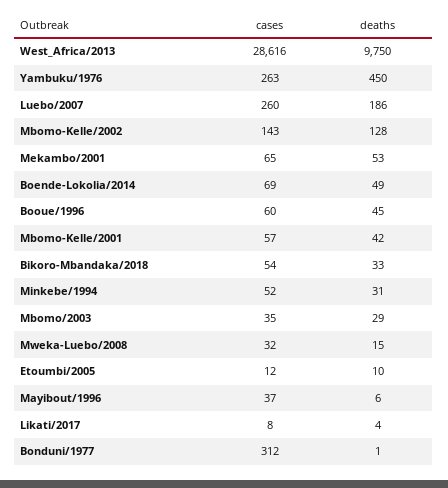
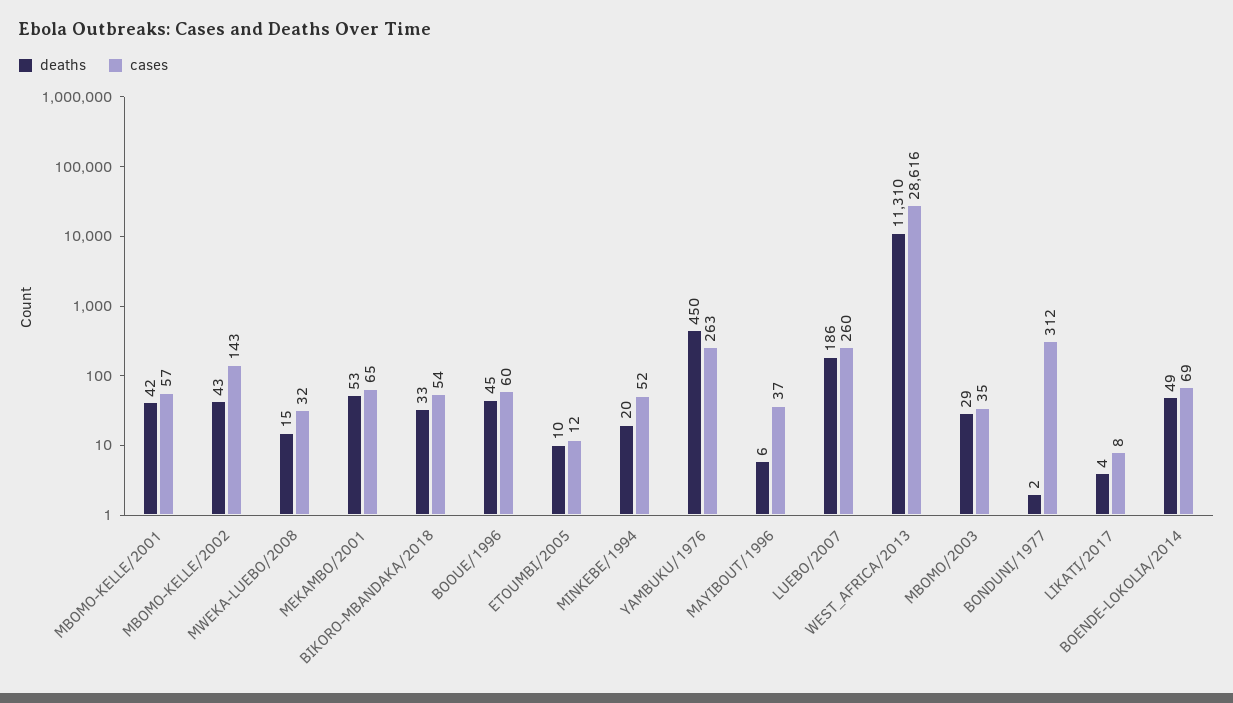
deaths, West_Africa/2013: 9750 -> 11310
deaths, Mbomo-Kelle/2002: 128 -> 43
deaths, Minkebe/1994: 31 -> 20
deaths, Bonduni/1977: 1 -> 2

